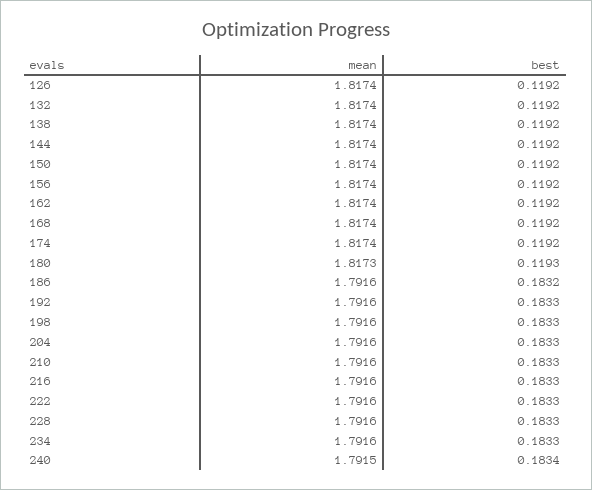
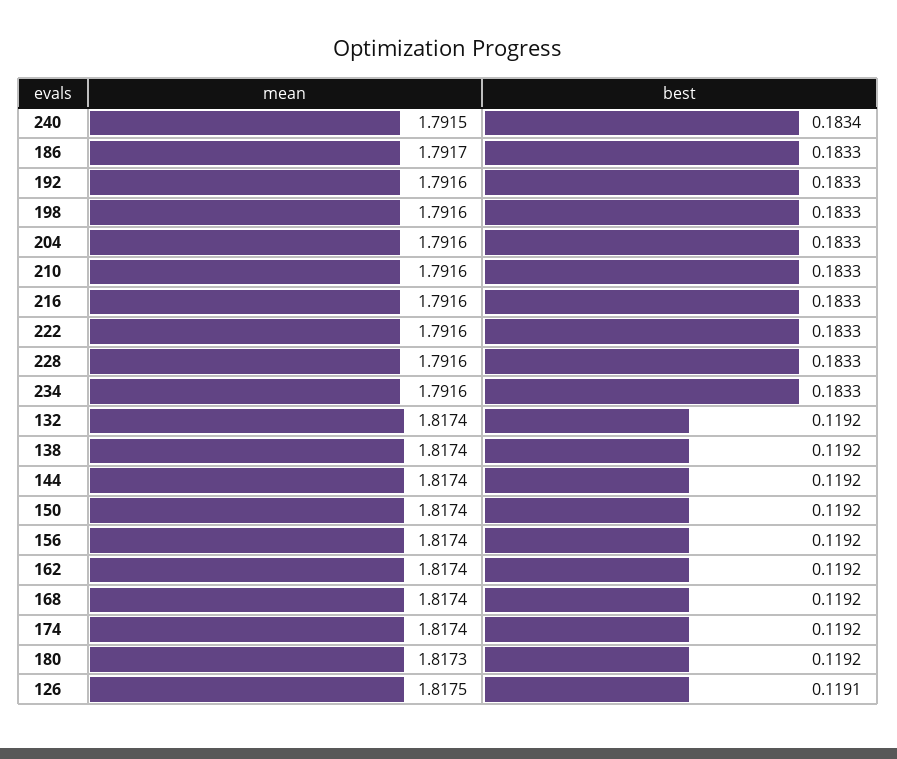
mean, 126: 1.8174 -> 1.8175
best, 126: 0.1192 -> 0.1191
best, 180: 0.1193 -> 0.1192
mean, 186: 1.7916 -> 1.7917
best, 186: 0.1832 -> 0.1833

